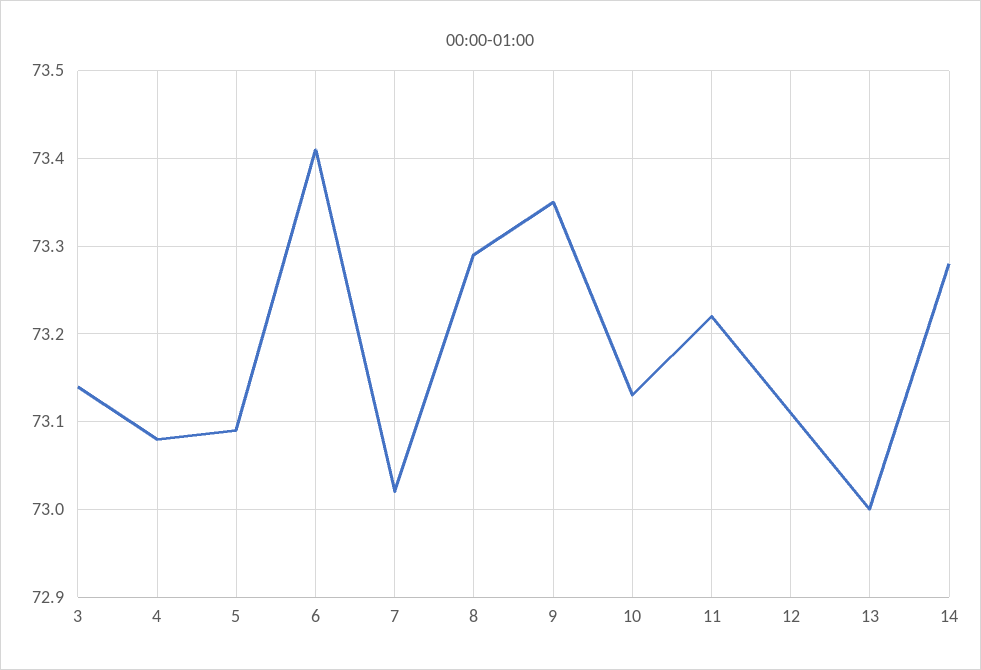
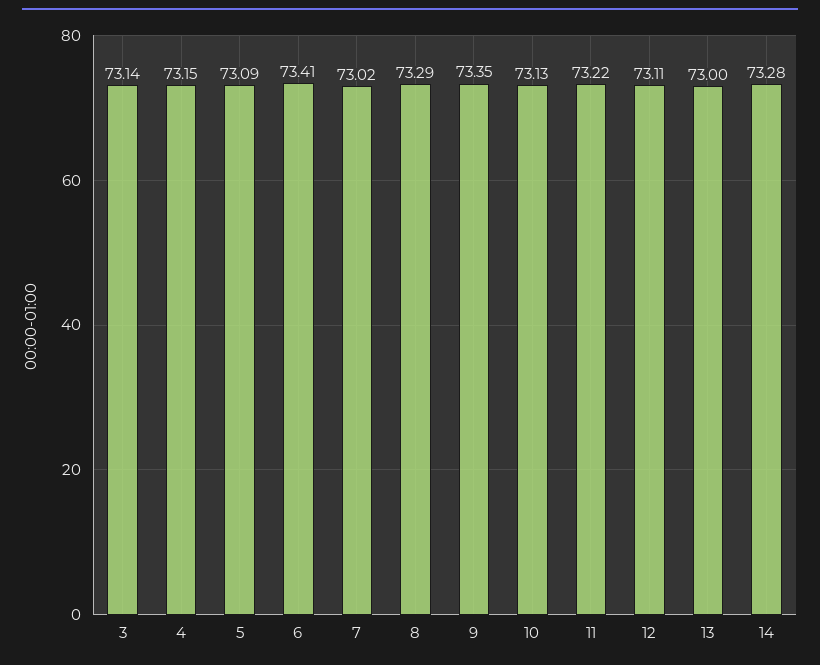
4: 73.08 -> 73.15

